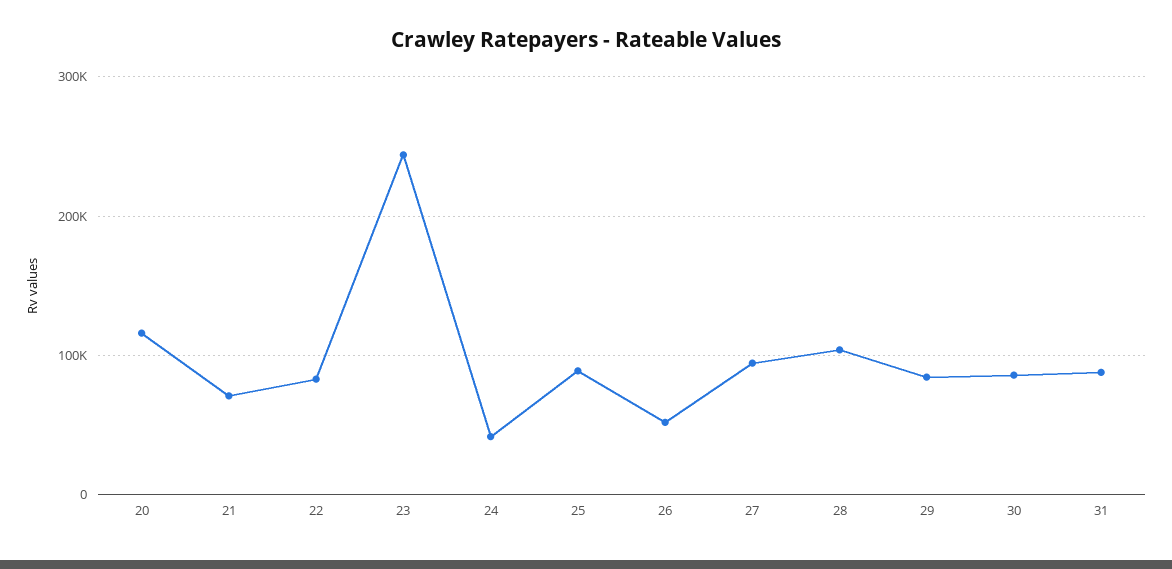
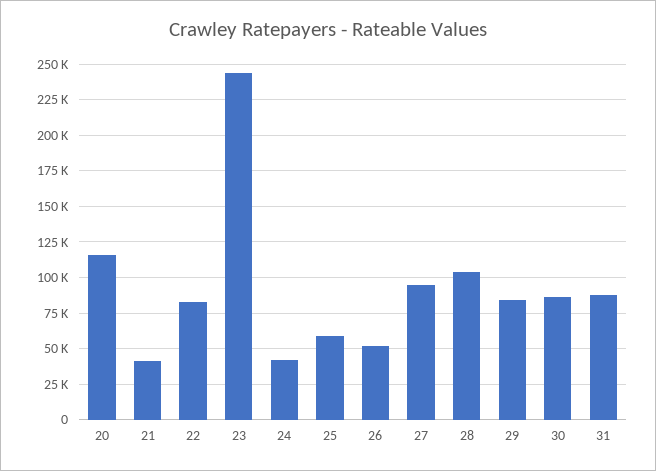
21: 70000 -> 40000
25: 90000 -> 60000

